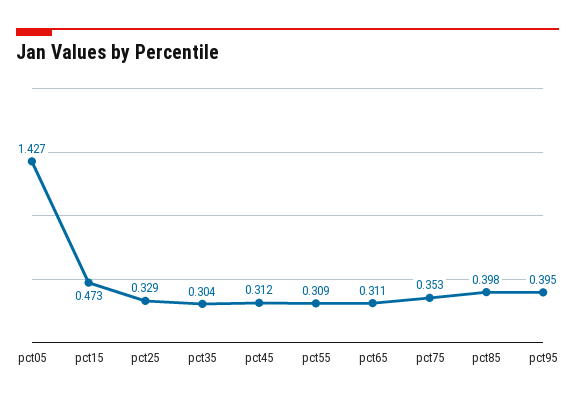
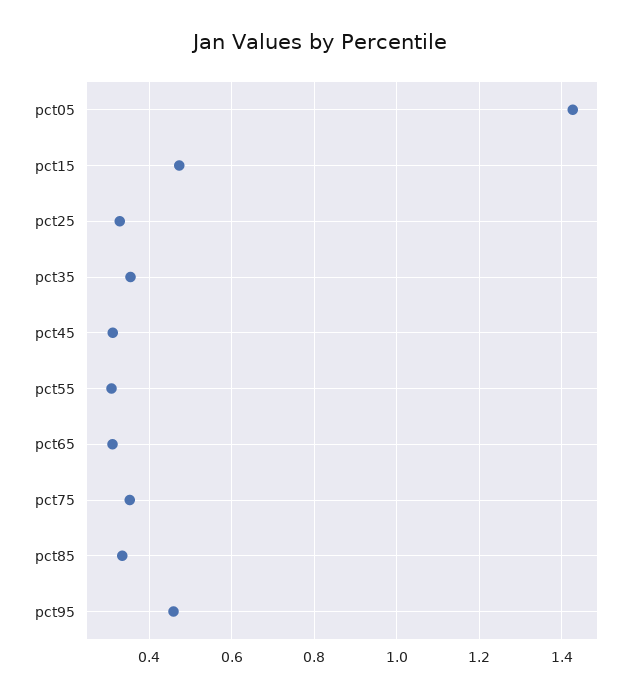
pct35: 0.304 -> 0.36
pct85: 0.398 -> 0.34
pct95: 0.395 -> 0.46

